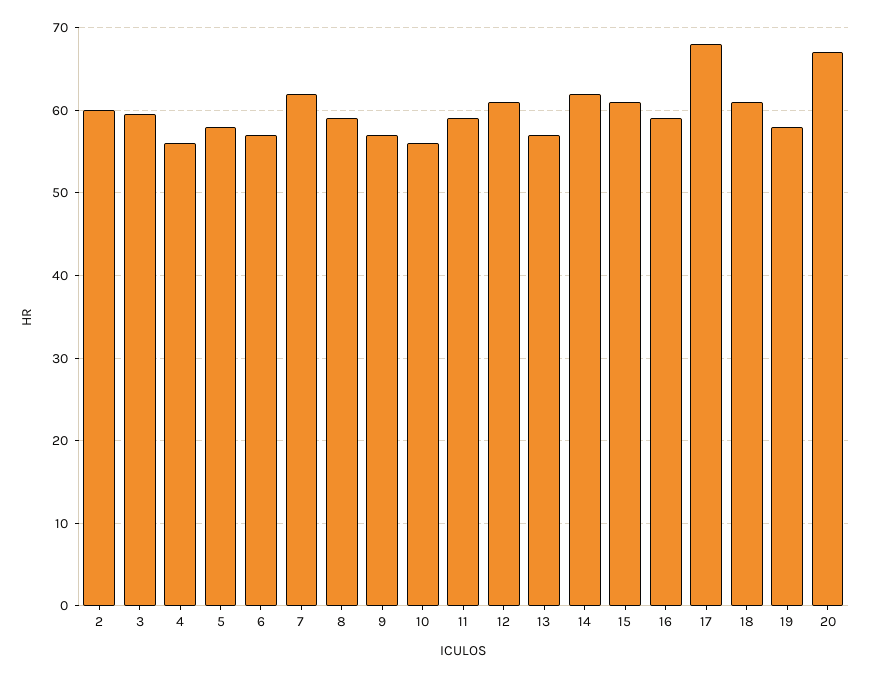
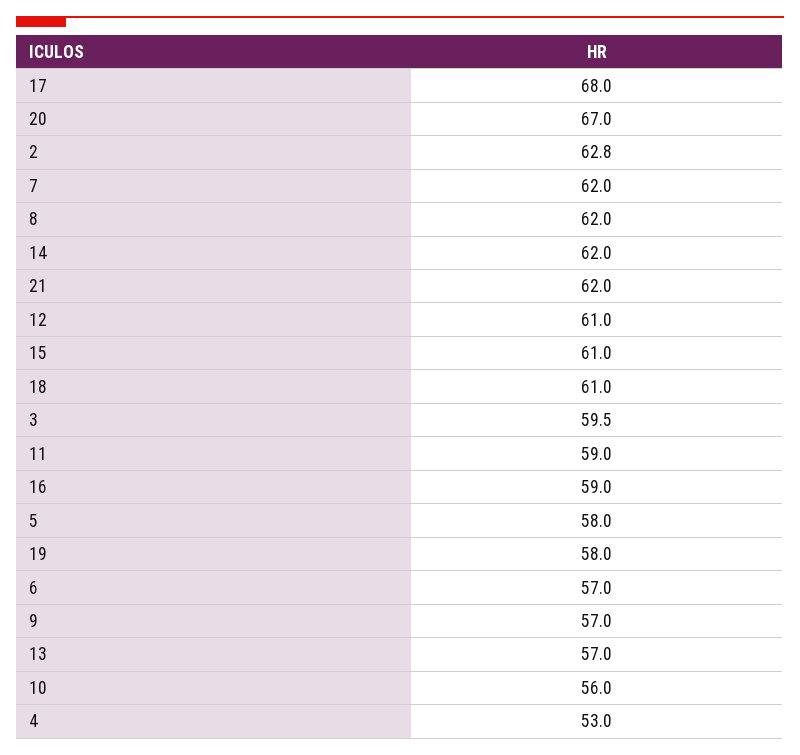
2: 60 -> 62.8
4: 56 -> 53
8: 59 -> 62
21: none -> 62

